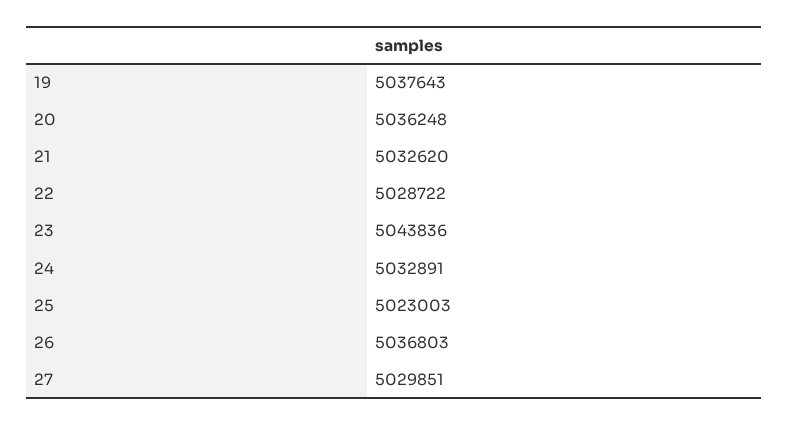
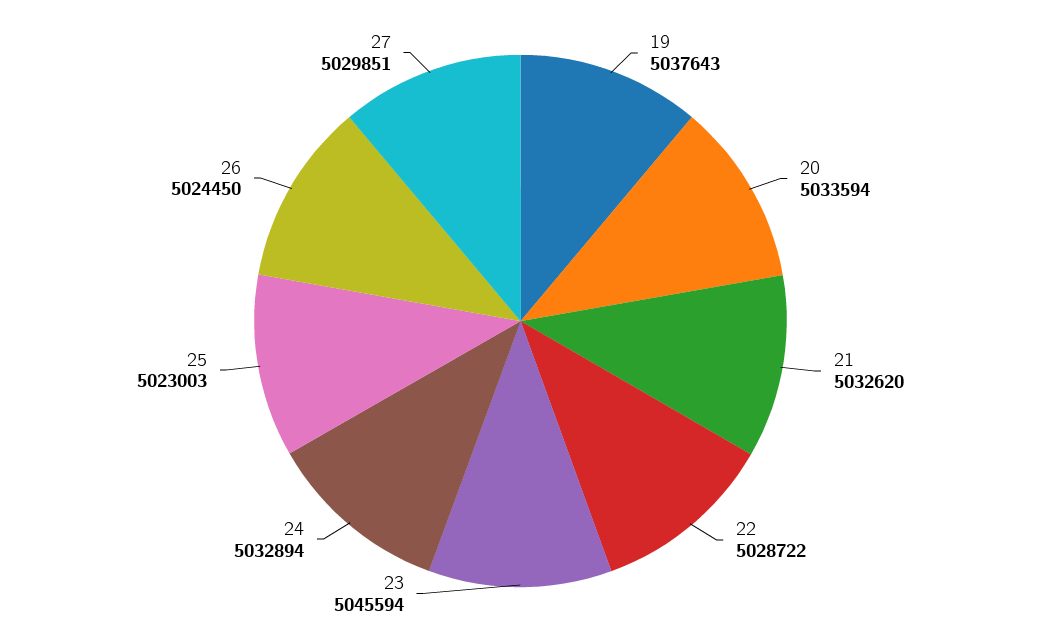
20: 5036248 -> 5033594
23: 5043836 -> 5045594
24: 5032891 -> 5032894
26: 5036803 -> 5024450

